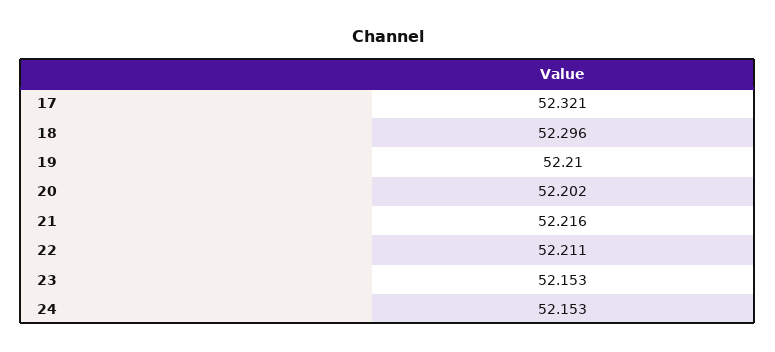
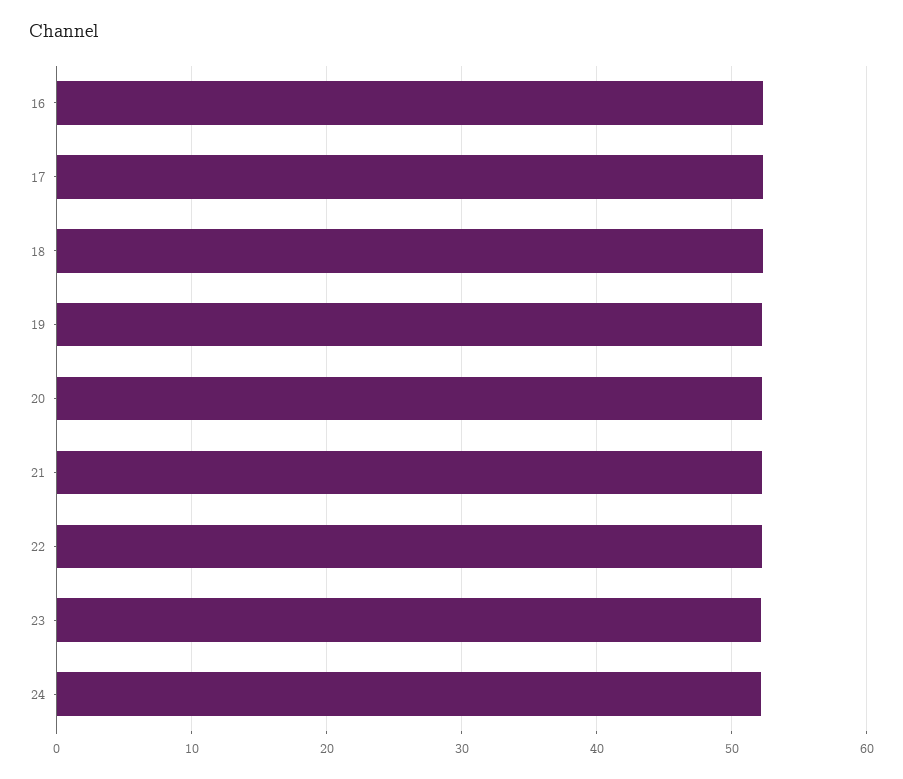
16: none -> 52

